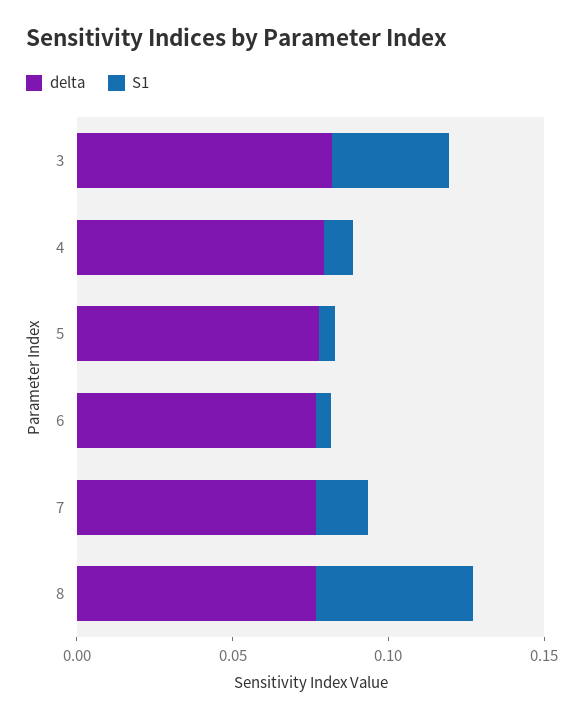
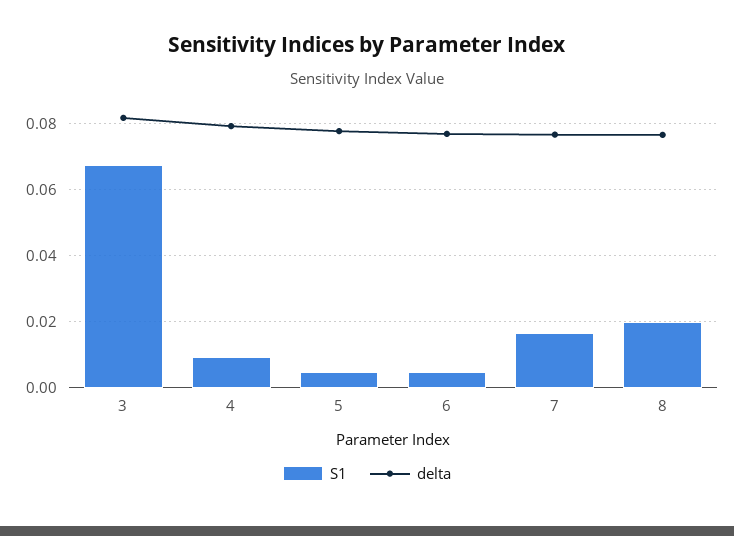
S1, 3: 0.04 -> 0.068
S1, 8: 0.05 -> 0.02

